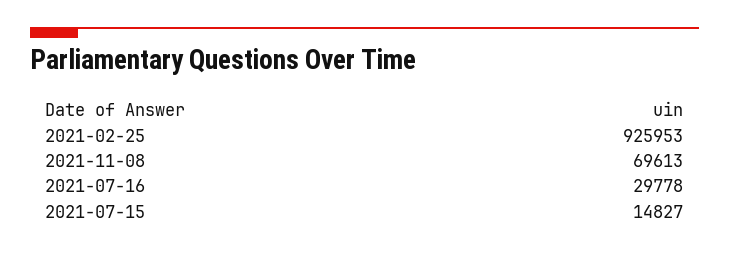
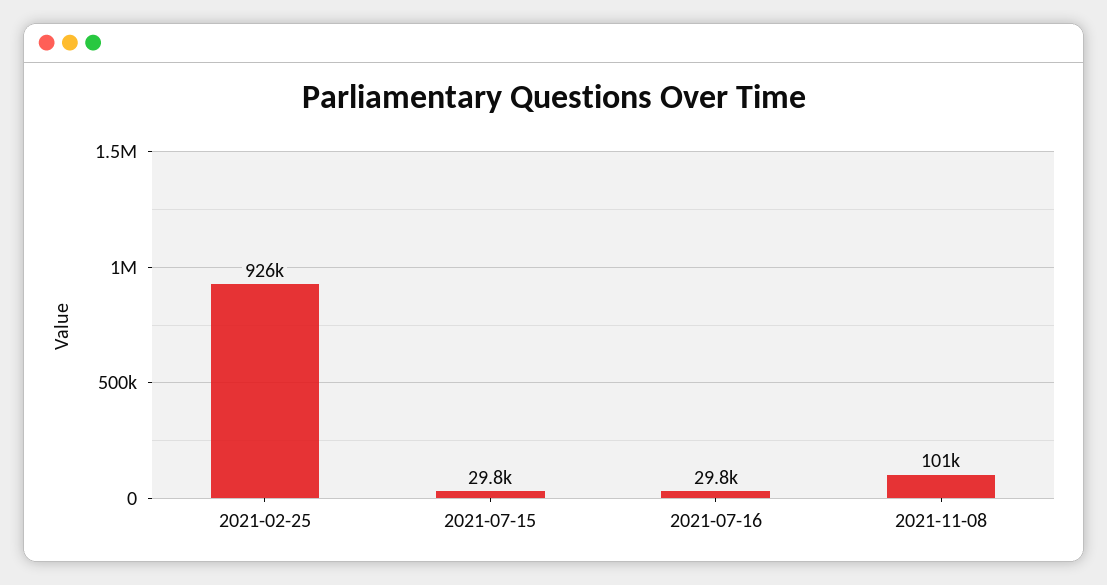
2021-11-08: 69613 -> 101000
2021-07-15: 14827 -> 29800

